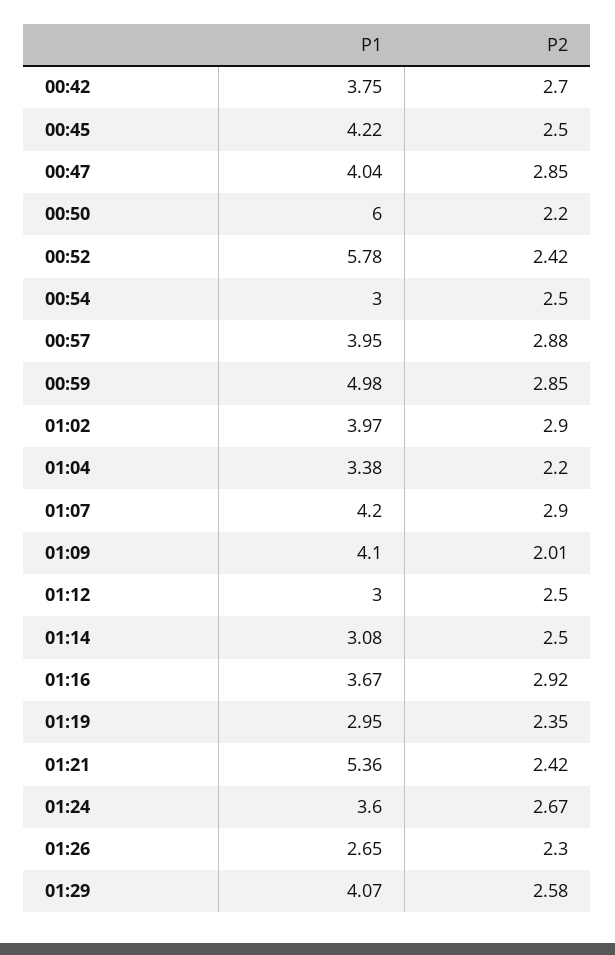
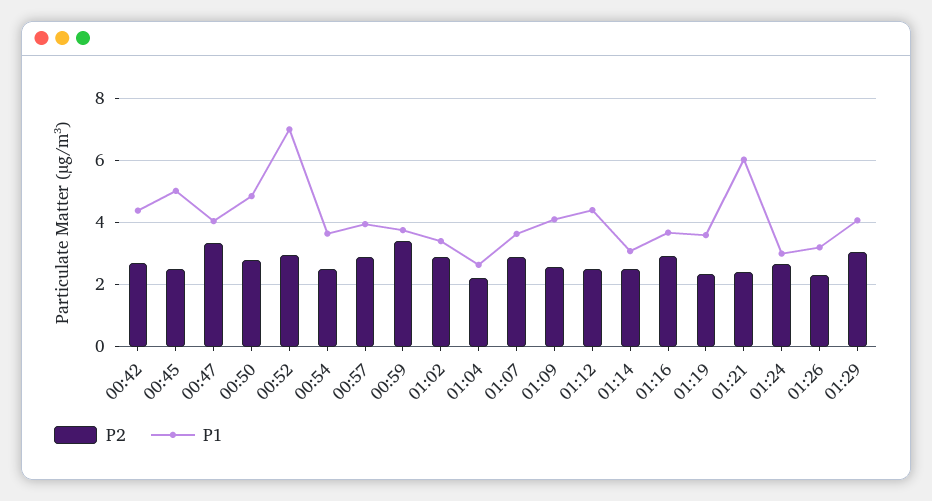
P1, 00:42: 3.75 -> 4.4
P1, 00:45: 4.22 -> 5
P2, 00:47: 2.85 -> 3.4
P1, 00:50: 6 -> 4.8
P2, 00:50: 2.2 -> 2.8
P1, 00:52: 5.78 -> 7
P2, 00:52: 2.42 -> 3
P1, 00:54: 3 -> 3.6
P1, 00:59: 4.98 -> 3.8
P2, 00:59: 2.85 -> 3.4
P1, 01:02: 3.97 -> 3.4
P1, 01:04: 3.38 -> 2.6
P1, 01:07: 4.2 -> 3.6
P2, 01:09: 2.01 -> 2.6
P1, 01:12: 3 -> 4.4
P1, 01:19: 2.95 -> 3.6
P1, 01:21: 5.36 -> 6
P1, 01:24: 3.6 -> 3
P1, 01:26: 2.65 -> 3.2
P2, 01:29: 2.58 -> 3

